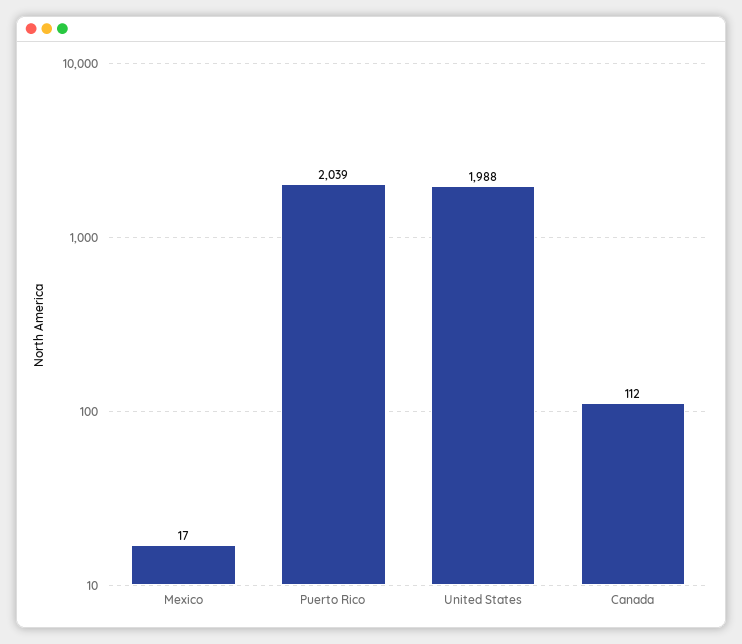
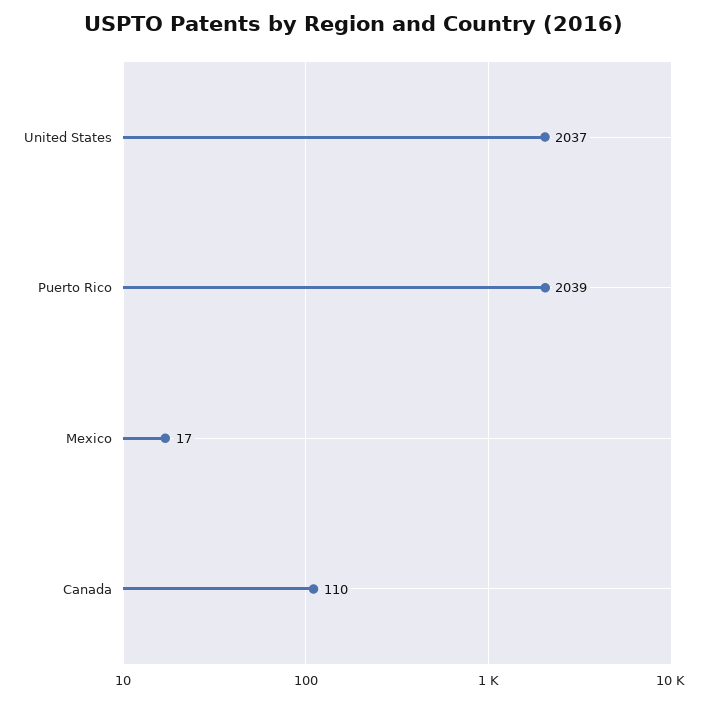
United States: 1988 -> 2037
Canada: 112 -> 110

